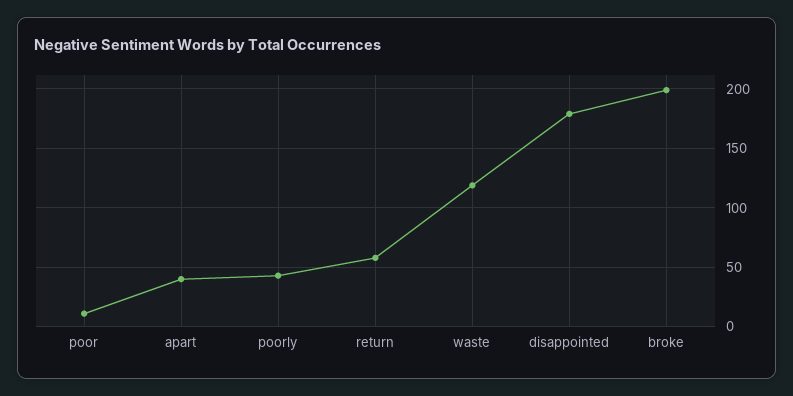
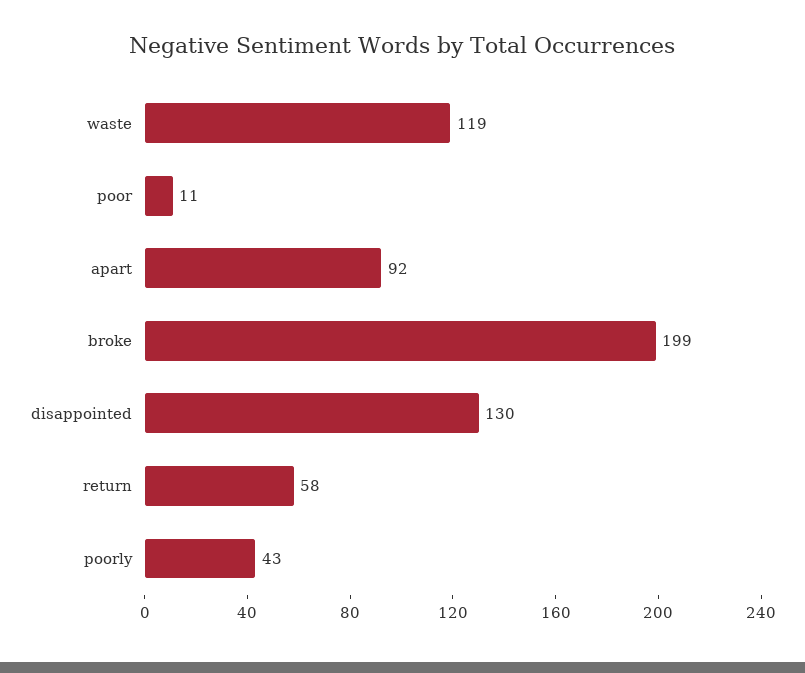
apart: 40 -> 92
disappointed: 180 -> 130

